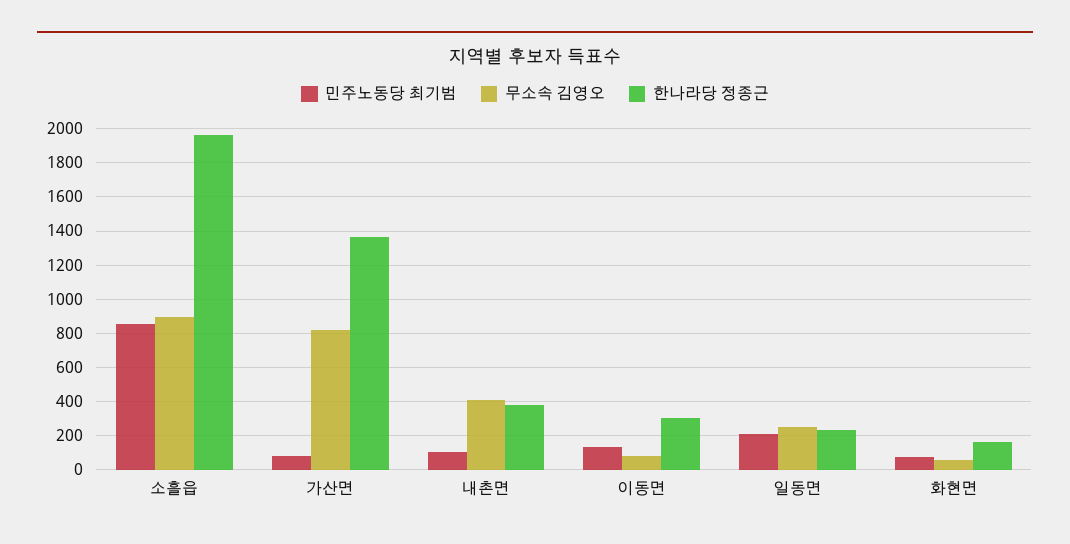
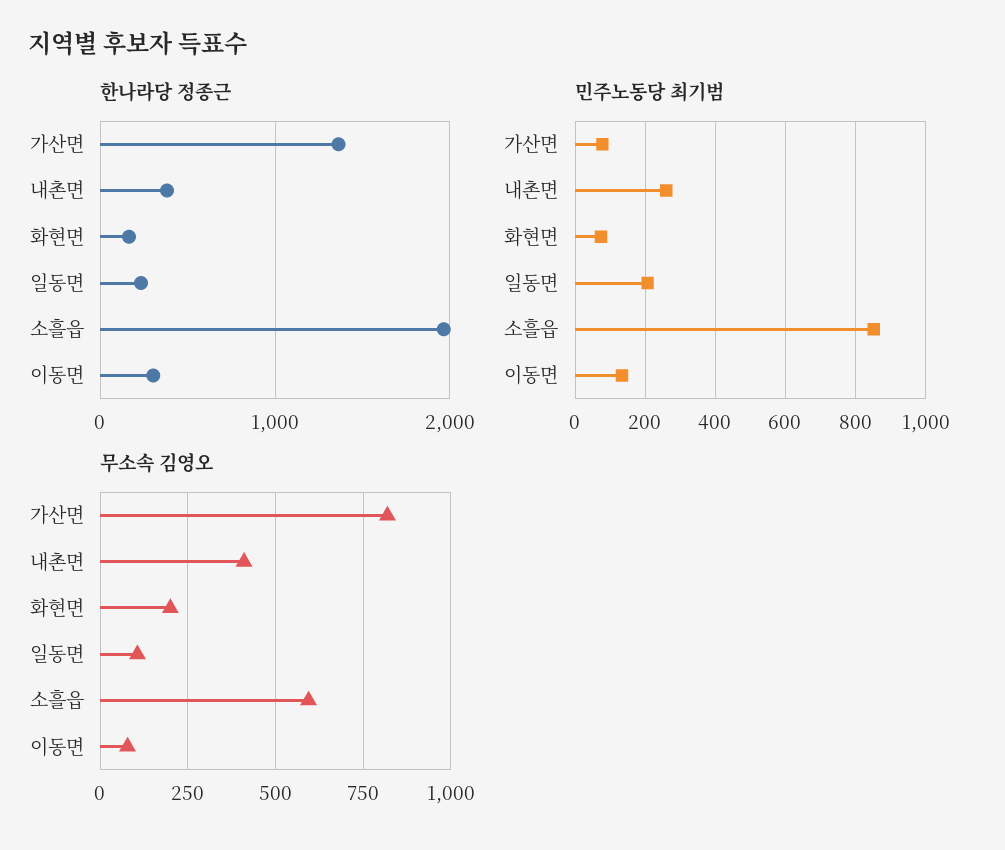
무소속 김영오, 소흘읍: 900 -> 600
민주노동당 최기범, 내촌면: 100 -> 260
무소속 김영오, 일동면: 250 -> 100
무소속 김영오, 화현면: 50 -> 200

